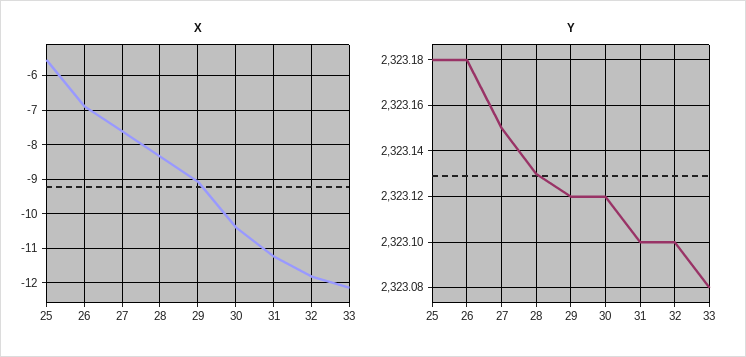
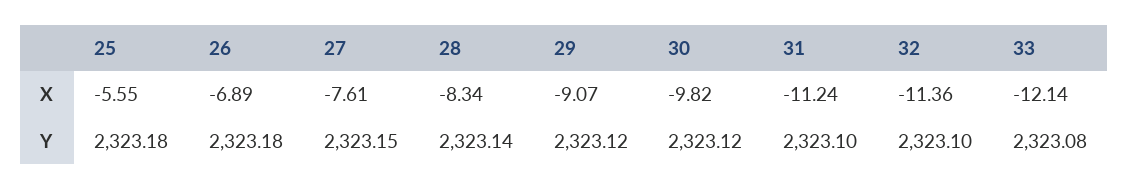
X, 30: -10.4 -> -9.82
X, 32: -11.8 -> -11.36
Y, 28: 2323.13 -> 2323.14

